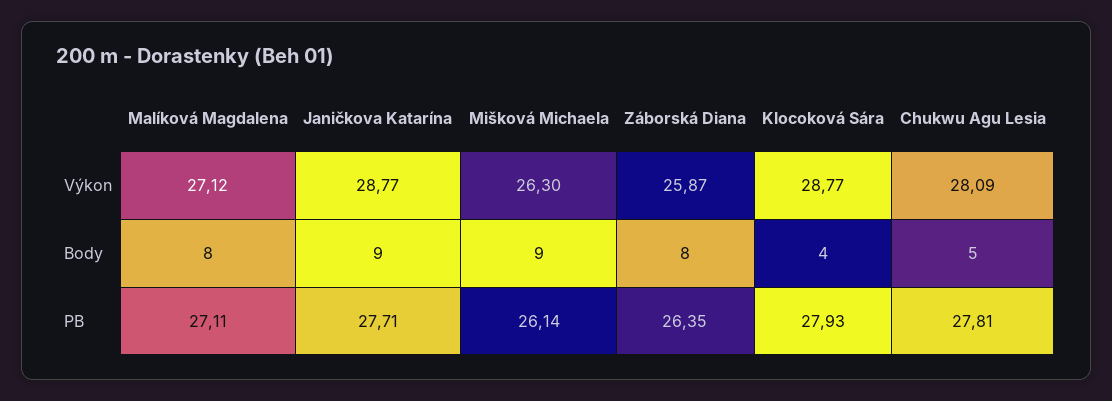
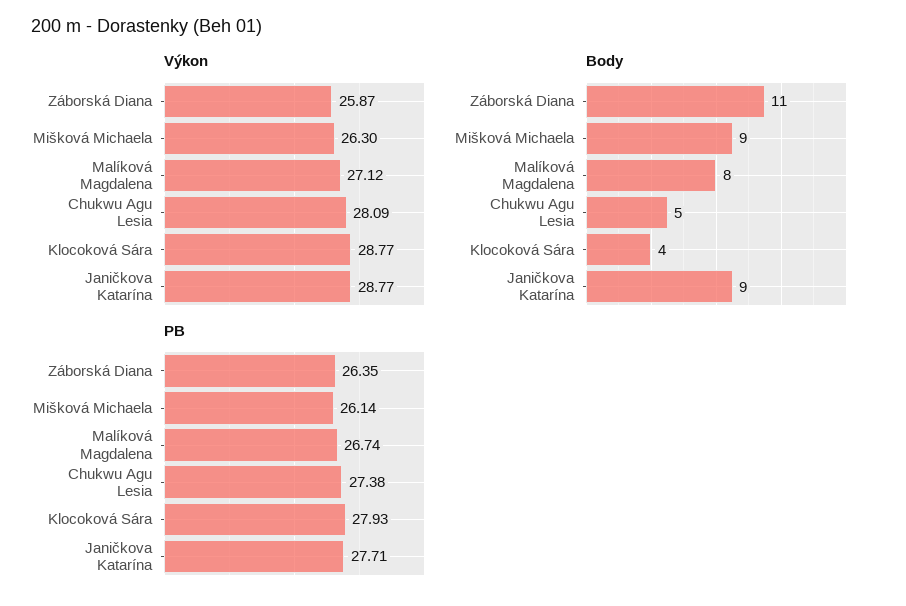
Body, Záborská Diana: 8 -> 11
PB, Malíková Magdalena: 27.11 -> 26.74
PB, Chukwu Agu Lesia: 27.81 -> 27.38

